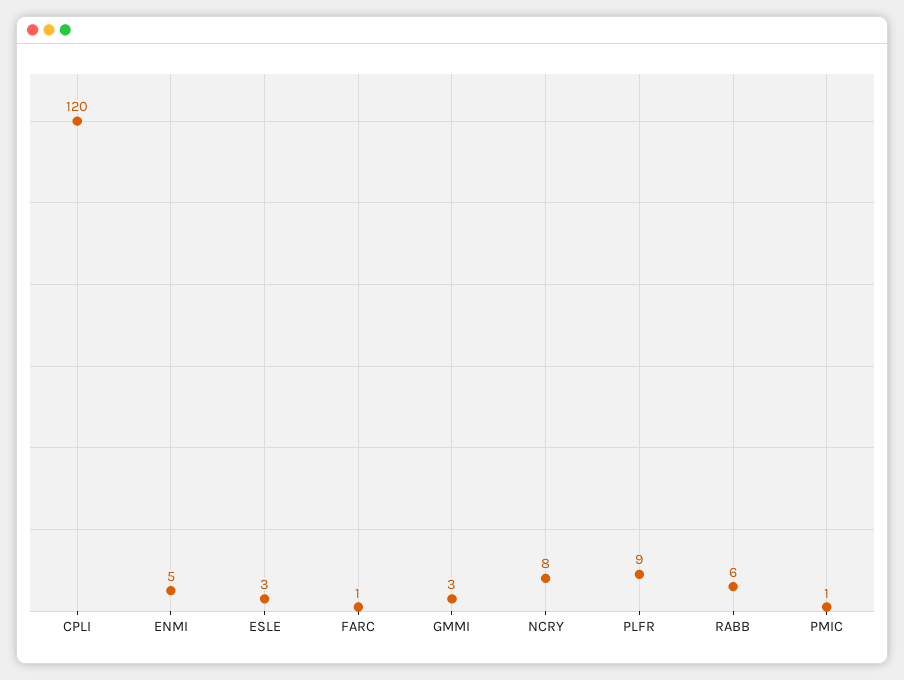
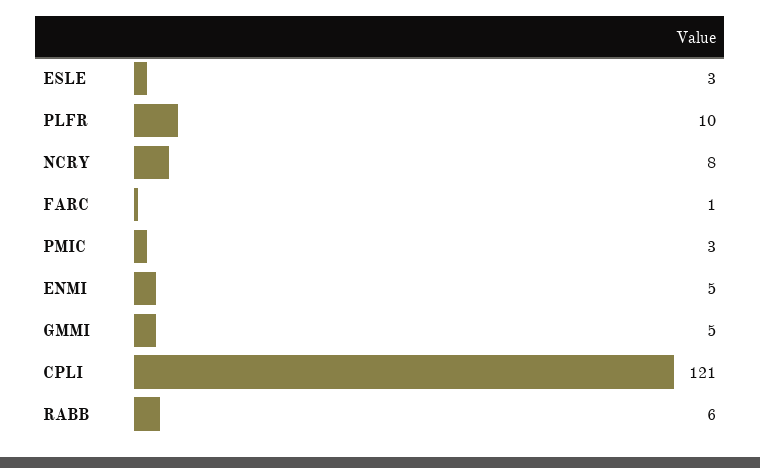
CPLI: 120 -> 121
GMMI: 3 -> 5
PLFR: 9 -> 10
PMIC: 1 -> 3

